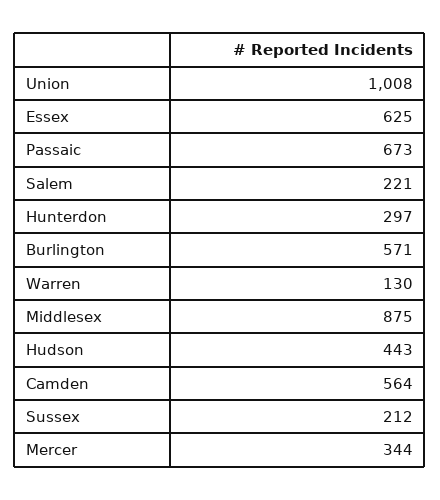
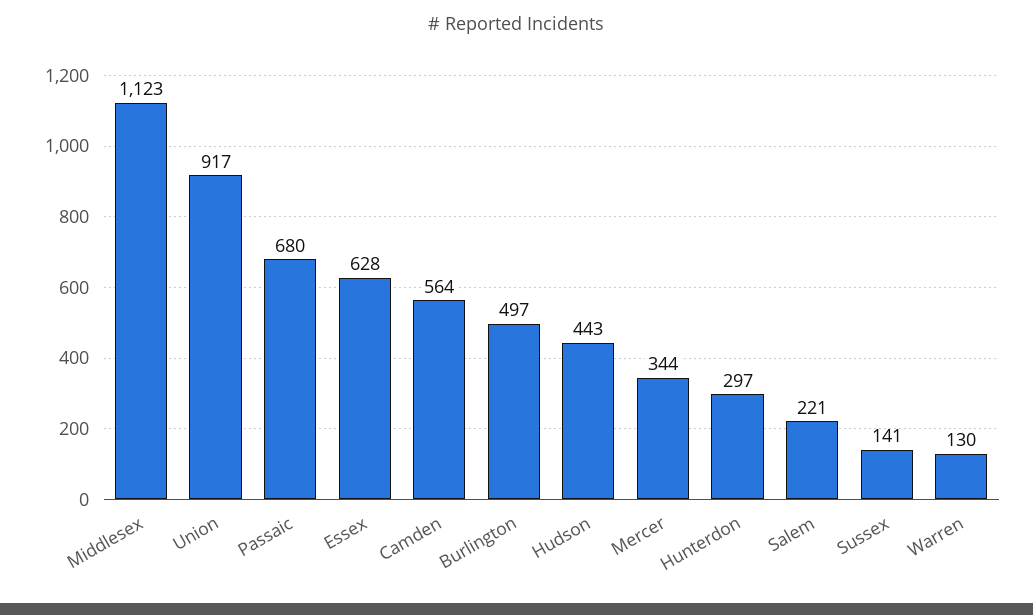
Union: 1008 -> 917
Essex: 625 -> 628
Passaic: 673 -> 680
Burlington: 571 -> 497
Middlesex: 875 -> 1123
Sussex: 212 -> 141

